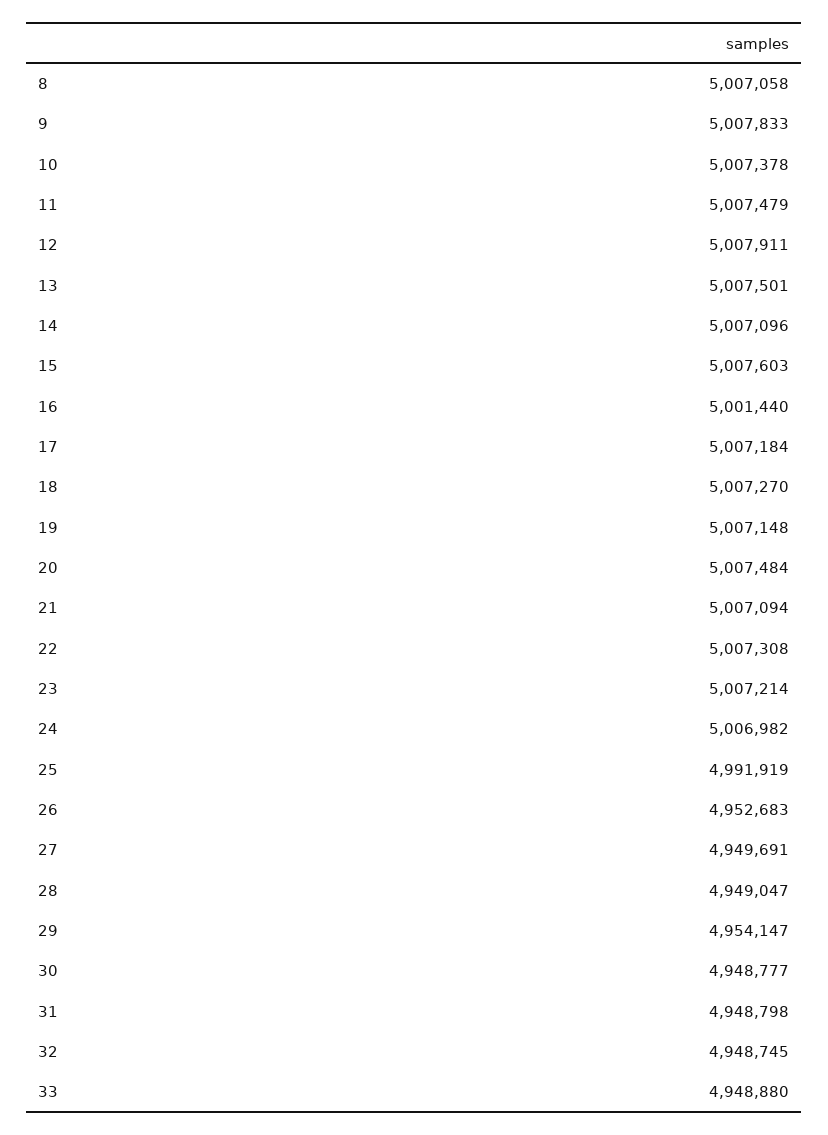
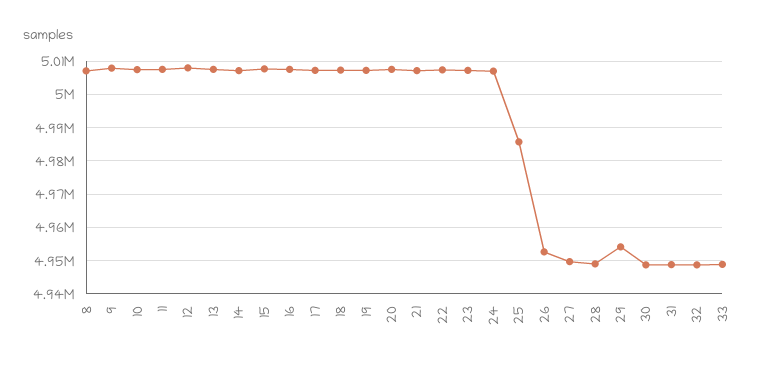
16: 5001440 -> 5008000
25: 4991919 -> 4986000

